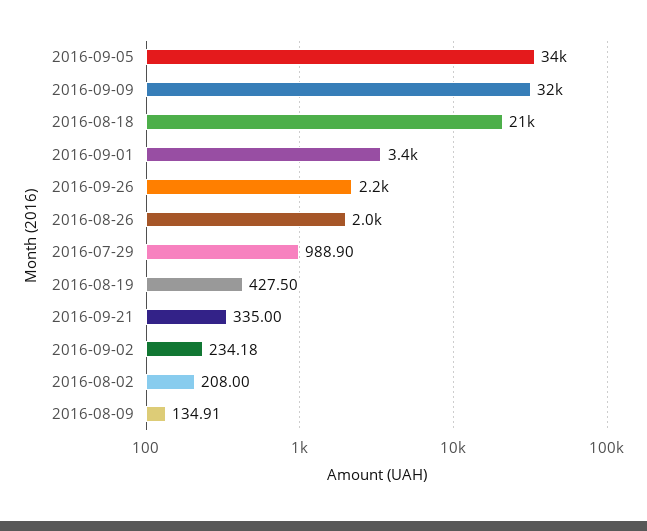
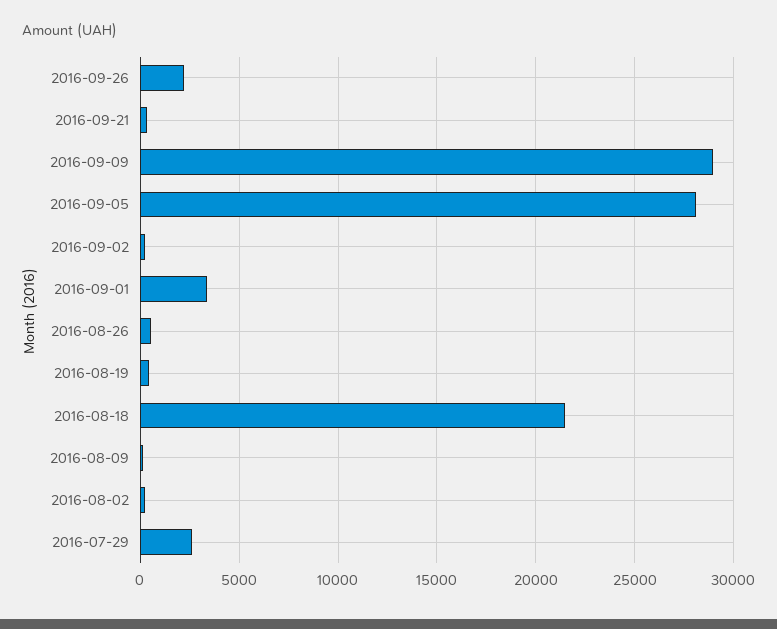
2016-09-05: 34000 -> 28000
2016-09-09: 32000 -> 29000
2016-08-26: 2000 -> 500
2016-07-29: 988.9 -> 2500

